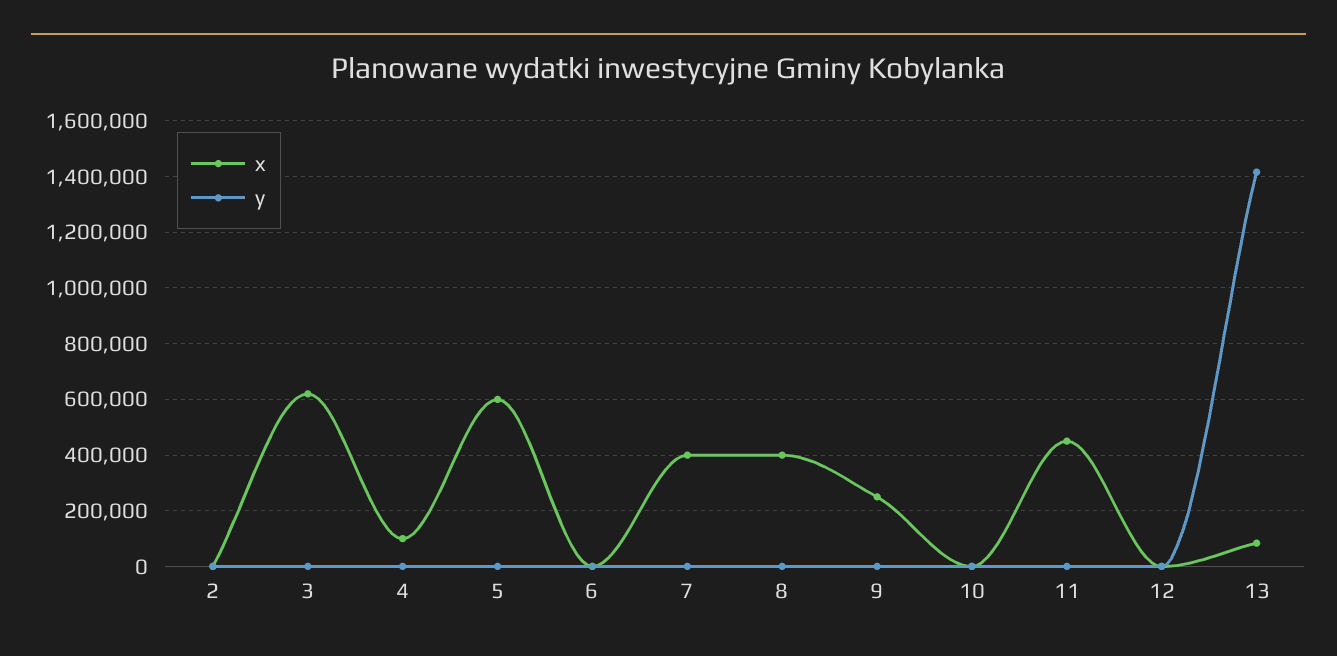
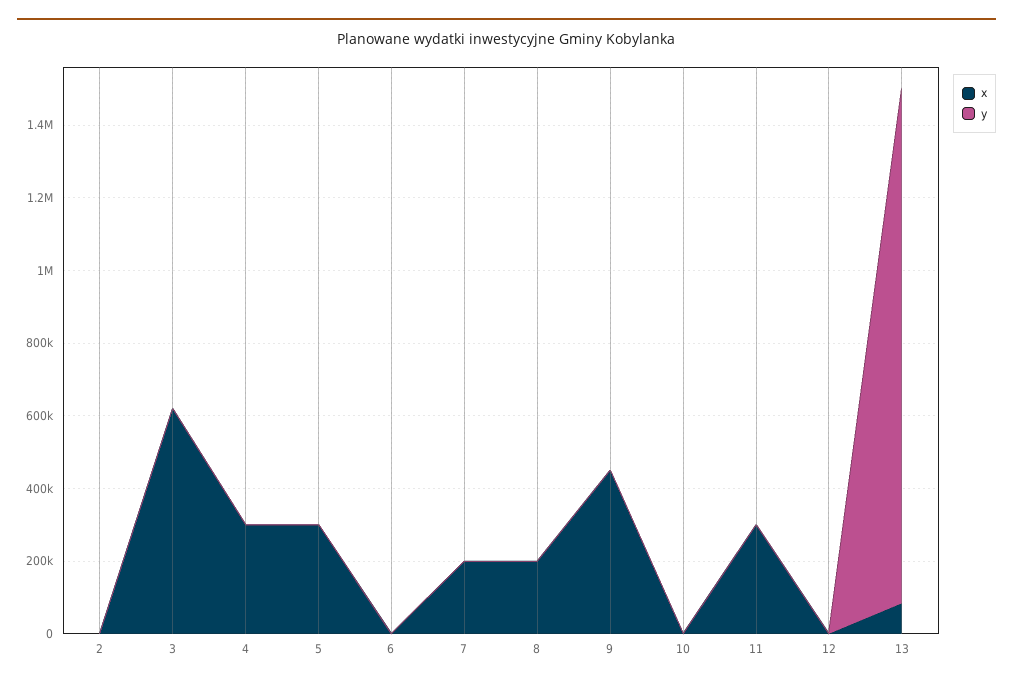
x, 4: 100000 -> 300000
x, 5: 600000 -> 300000
x, 7: 400000 -> 200000
x, 8: 400000 -> 200000
x, 9: 250000 -> 450000
x, 11: 450000 -> 300000

